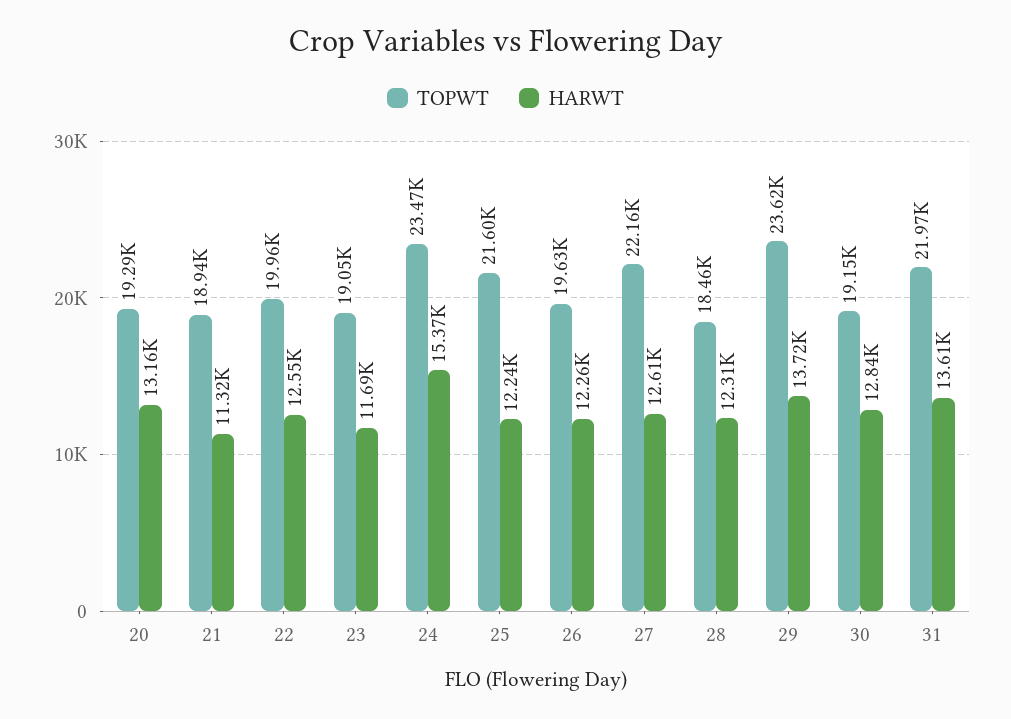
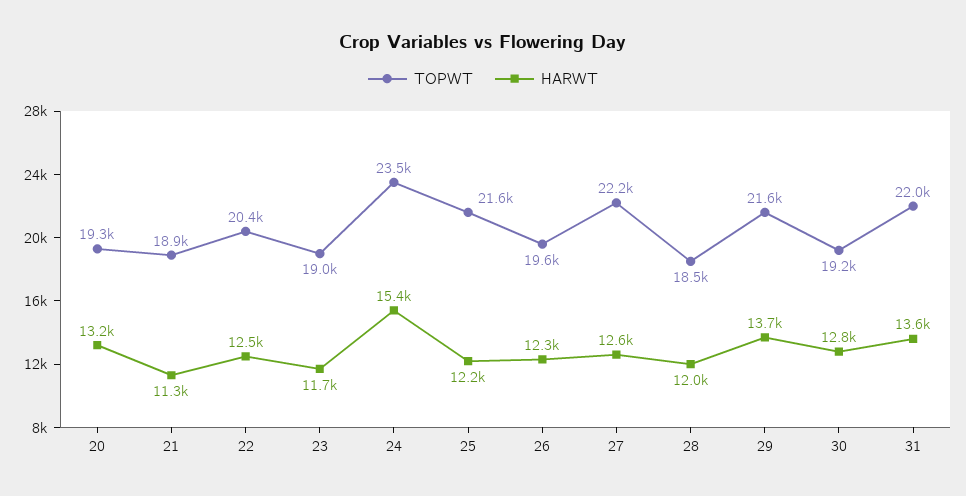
TOPWT, 22: 19960 -> 20400
HARWT, 28: 12310 -> 12000
TOPWT, 29: 23620 -> 21600

